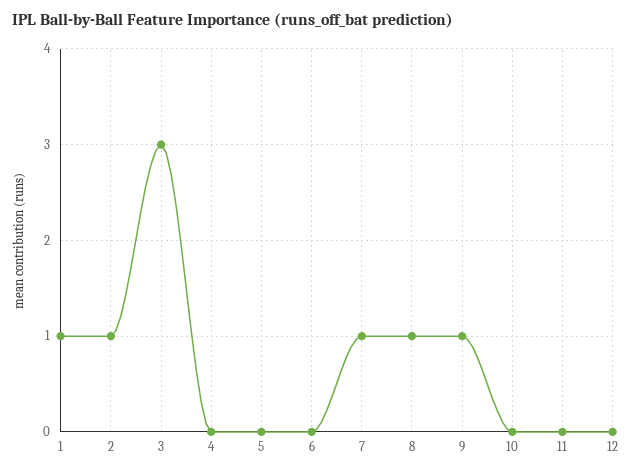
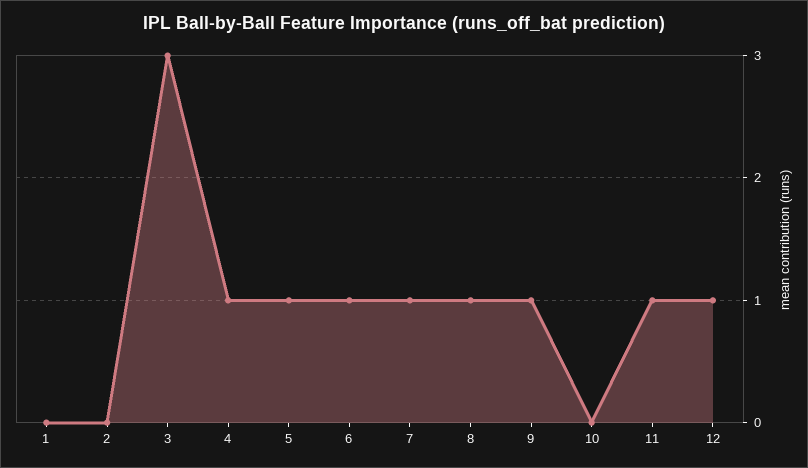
1: 1 -> 0
2: 1 -> 0
4: 0 -> 1
5: 0 -> 1
6: 0 -> 1
11: 0 -> 1
12: 0 -> 1

